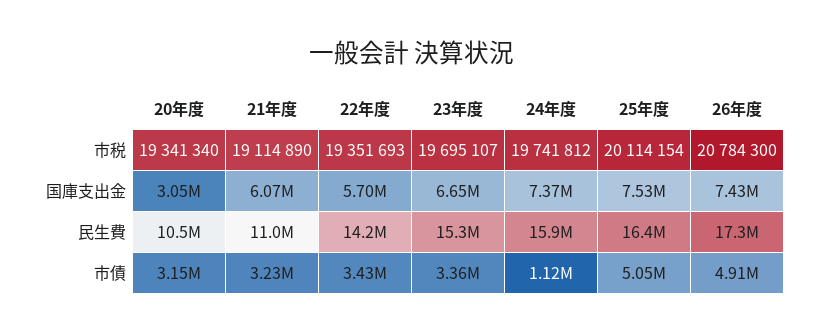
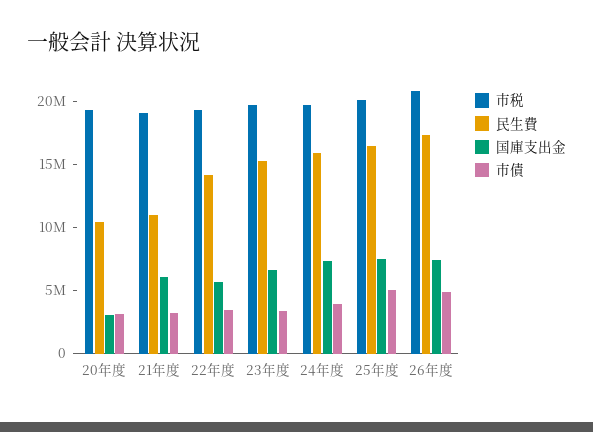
市債, 24年度: 1120000 -> 4000000

